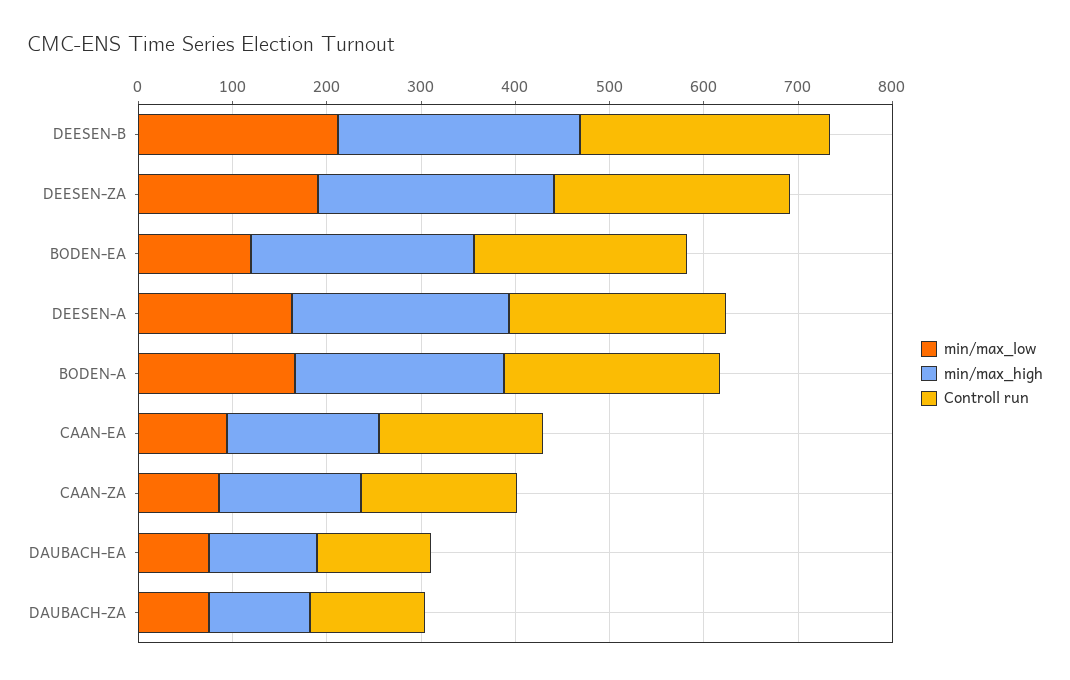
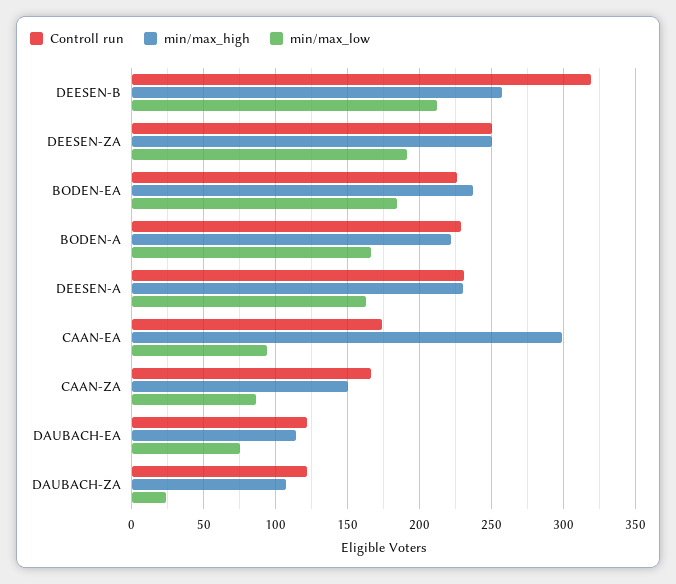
Controll run, DEESEN-B: 260 -> 320
min/max_low, BODEN-EA: 120 -> 185
min/max_high, CAAN-EA: 160 -> 300
min/max_low, DAUBACH-ZA: 80 -> 25

